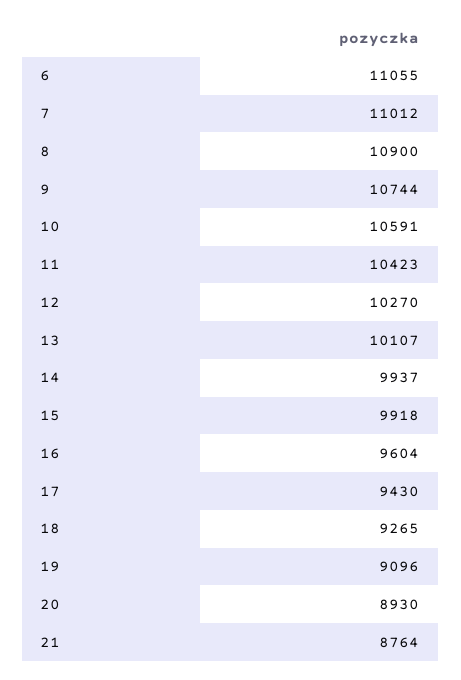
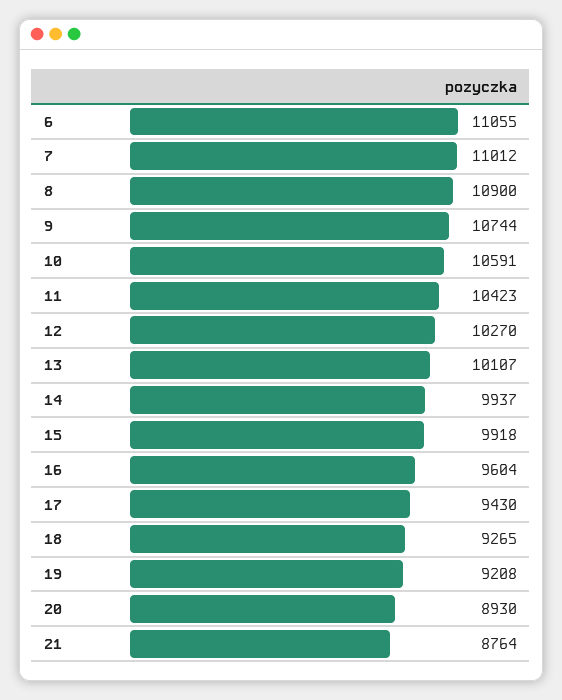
19: 9096 -> 9208

